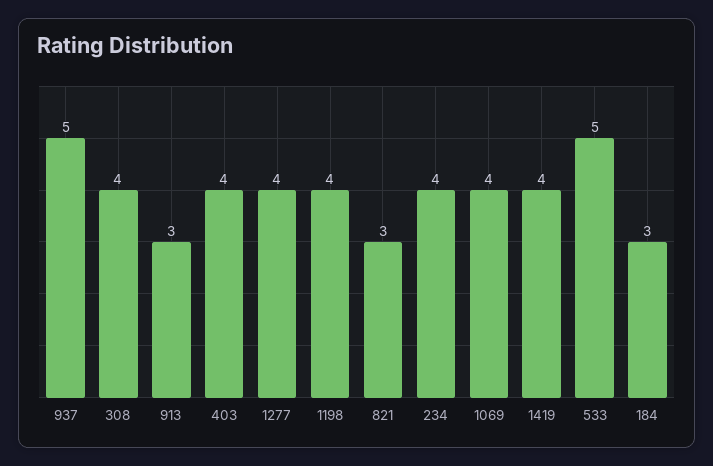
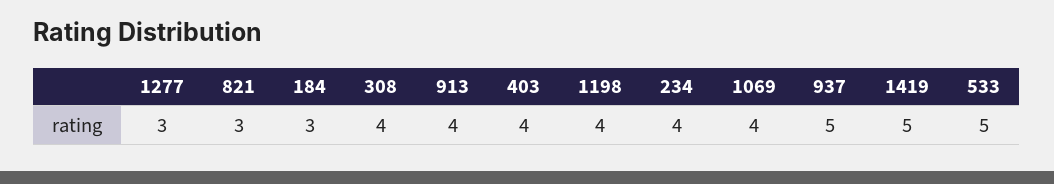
913: 3 -> 4
1277: 4 -> 3
1419: 4 -> 5

